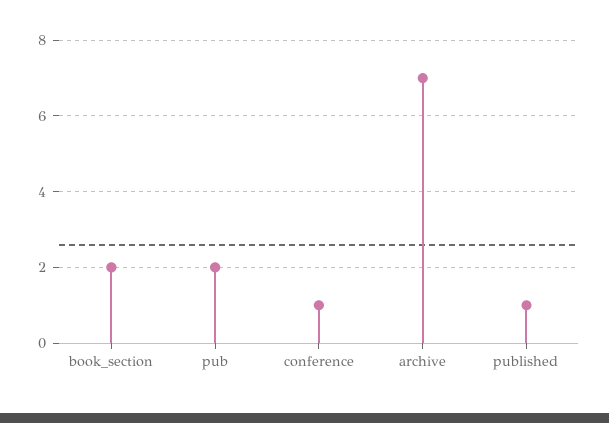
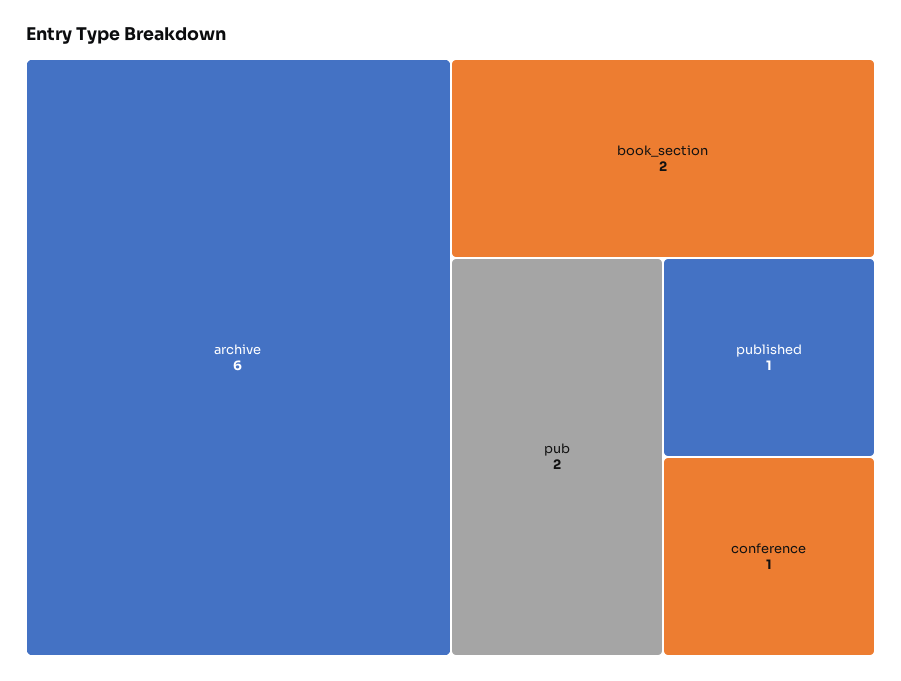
archive: 7 -> 6

